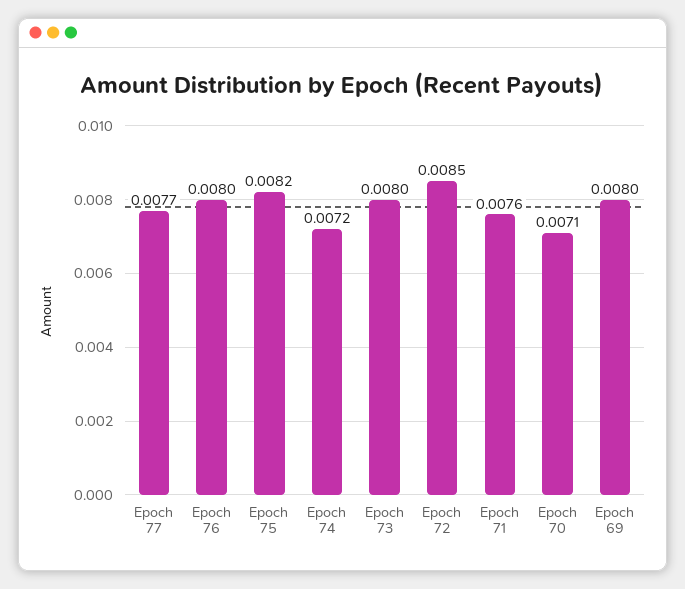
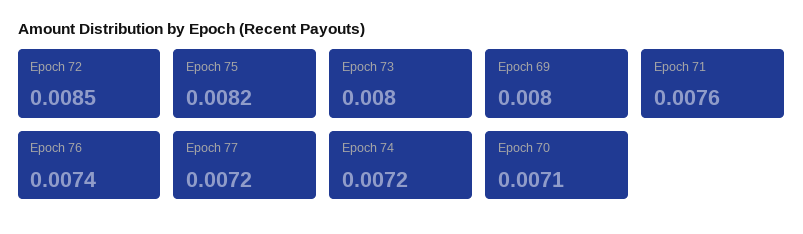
Epoch 77: 0.0077 -> 0.0072
Epoch 76: 0.008 -> 0.0074

